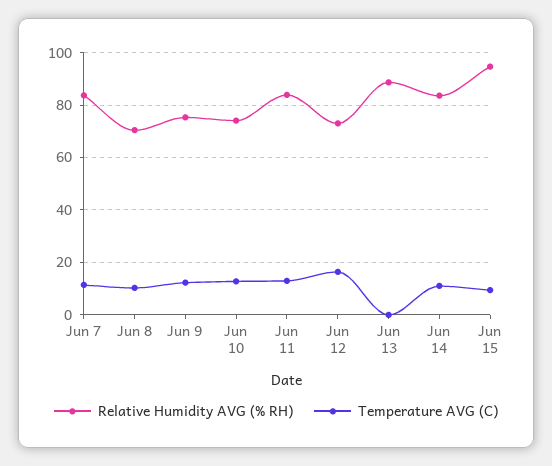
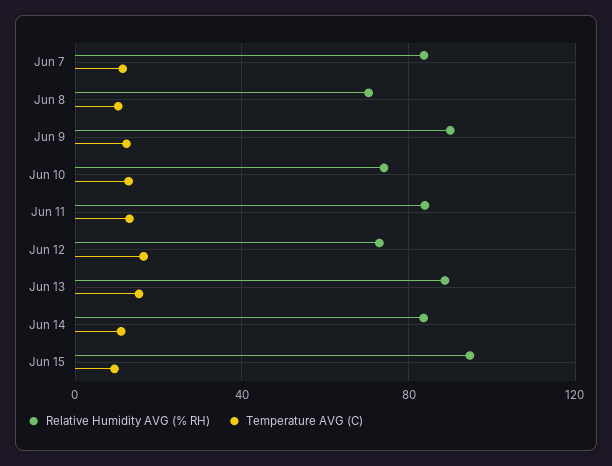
Relative Humidity AVG (% RH), Jun 9: 75 -> 90
Temperature AVG (C), Jun 13: 0 -> 15

